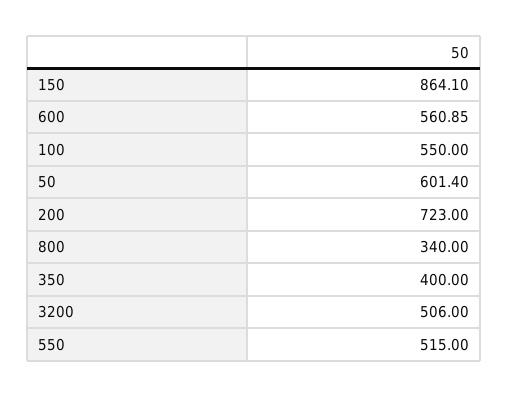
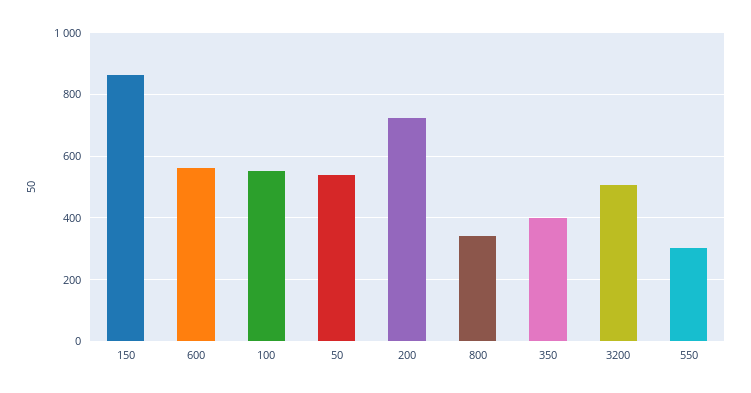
50: 601.4 -> 540
550: 515 -> 300

